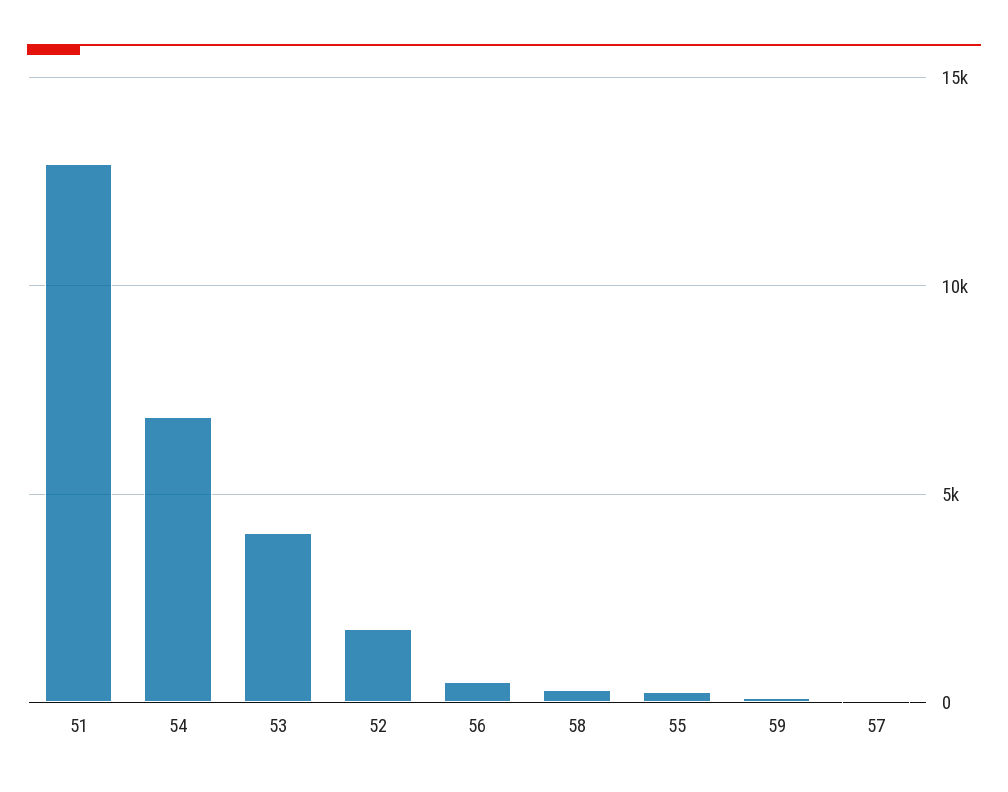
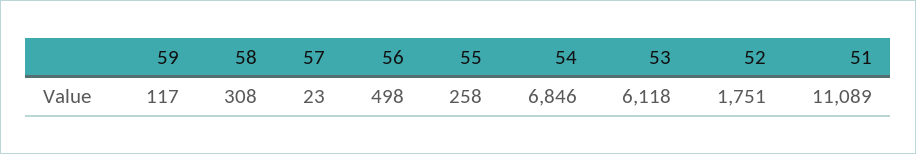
51: 13000 -> 11089
53: 4000 -> 6118

